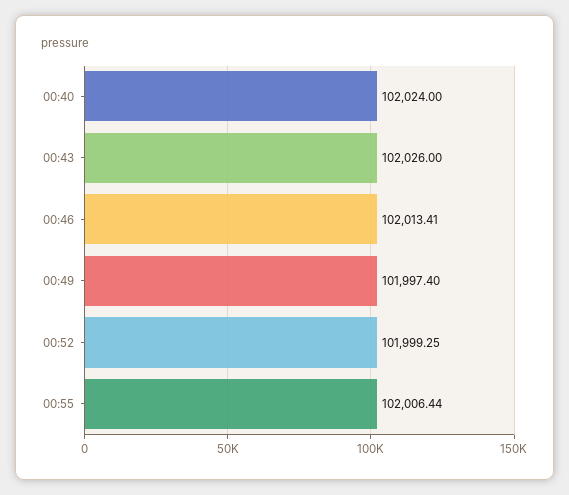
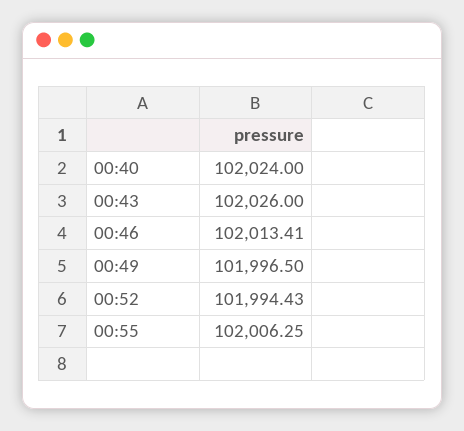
00:49: 101997.4 -> 101996.5
00:52: 101999.25 -> 101994.43
00:55: 102006.44 -> 102006.25

